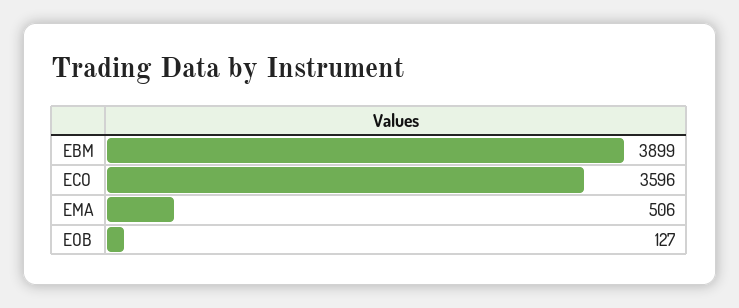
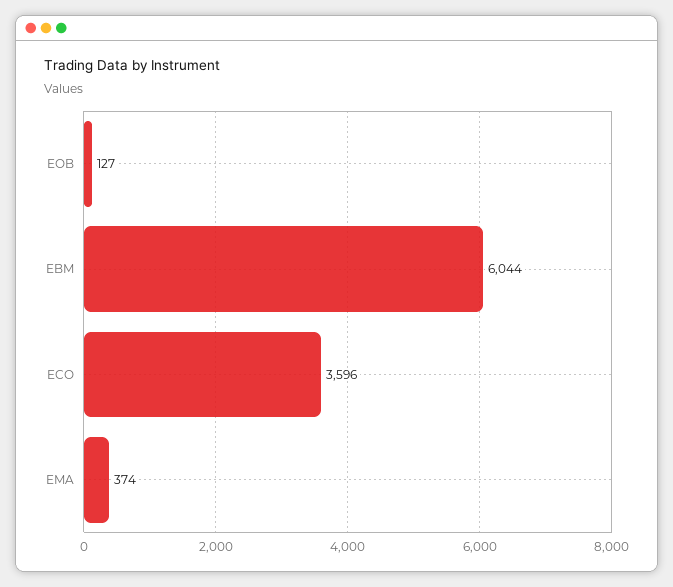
EBM: 3899 -> 6044
EMA: 506 -> 374

